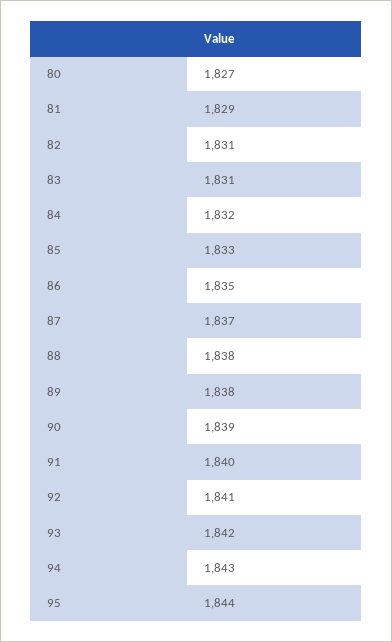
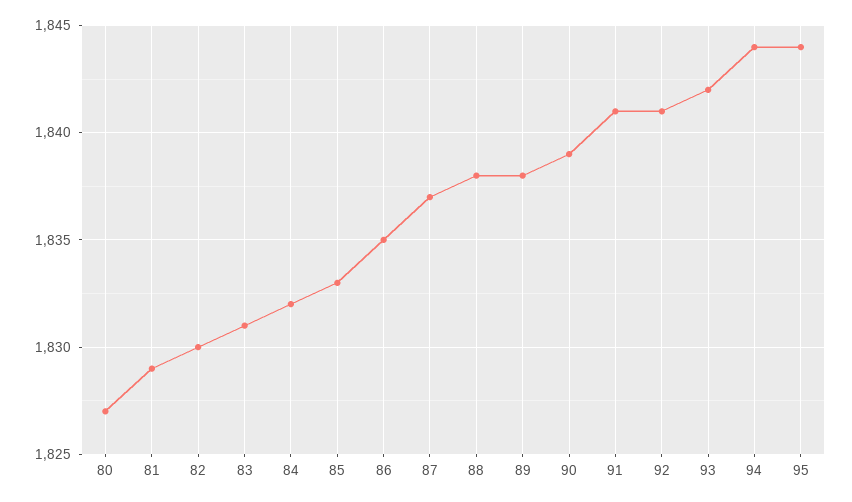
82: 1831 -> 1830
91: 1840 -> 1841
94: 1843 -> 1844

